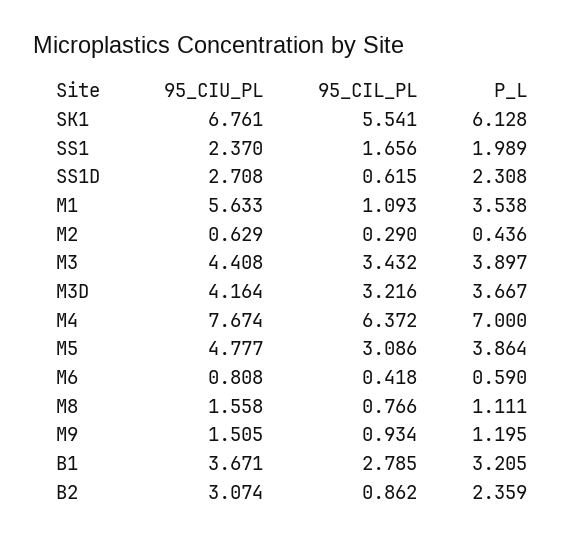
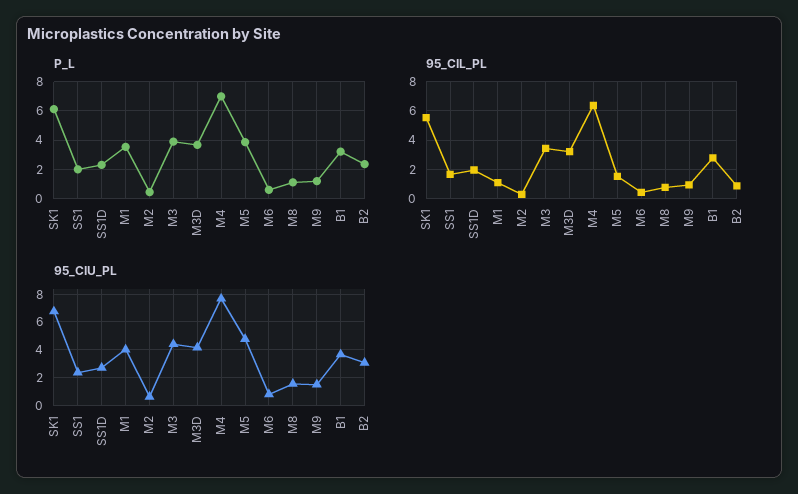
95_CIL_PL, SS1D: 0.615 -> 2
95_CIU_PL, M1: 5.633 -> 4
95_CIL_PL, M5: 3.086 -> 1.5

